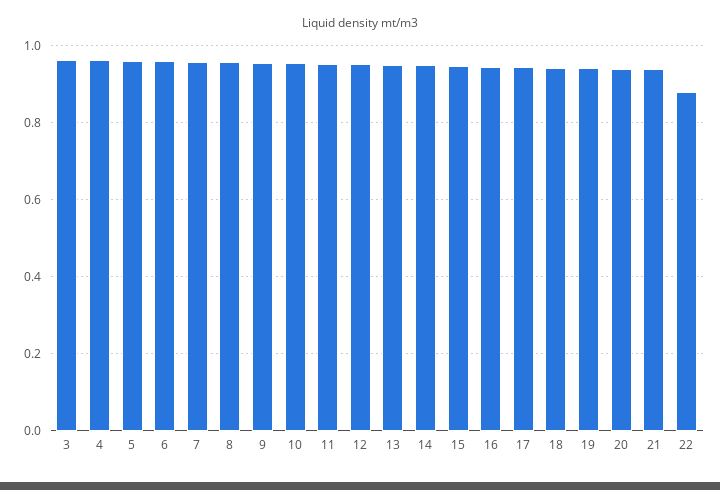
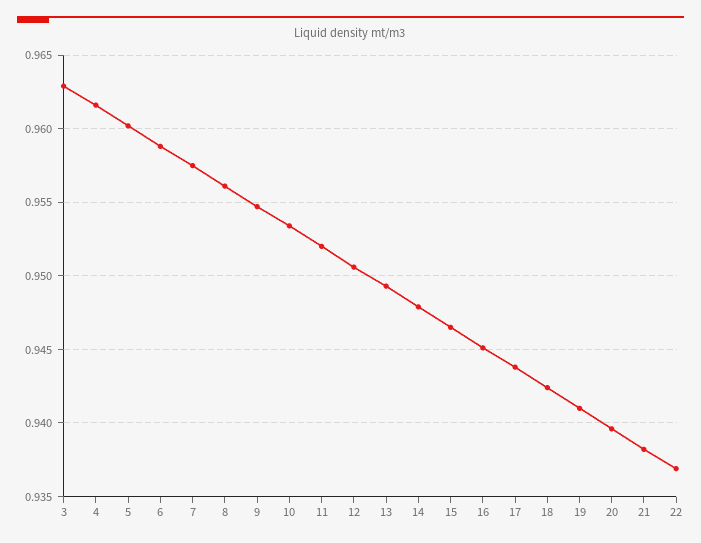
22: 0.88 -> 0.937

